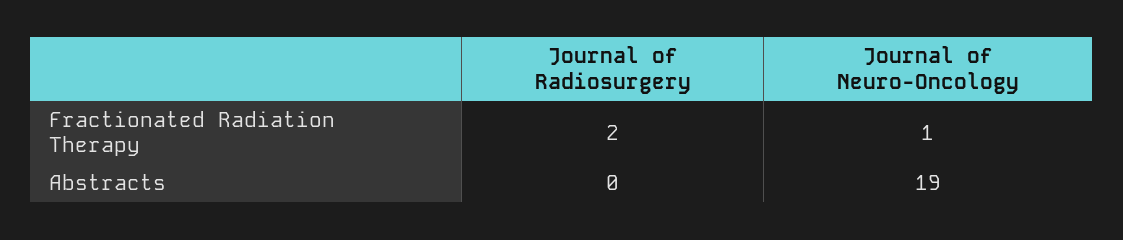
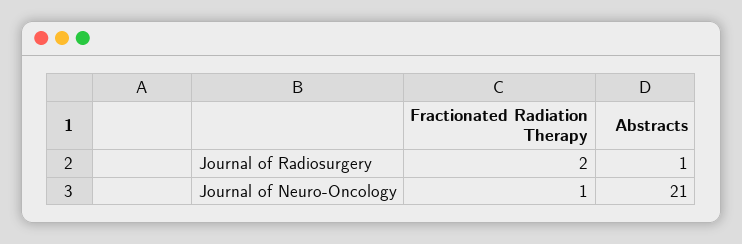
Journal of Radiosurgery, Abstracts: 0 -> 1
Journal of Neuro-Oncology, Abstracts: 19 -> 21

